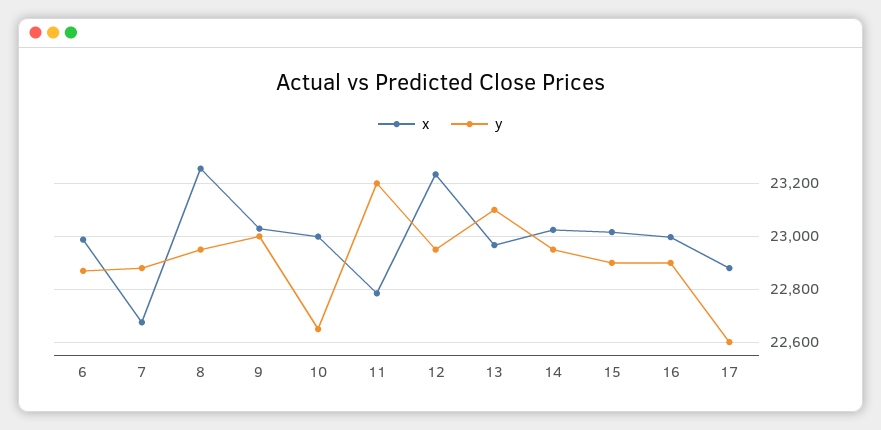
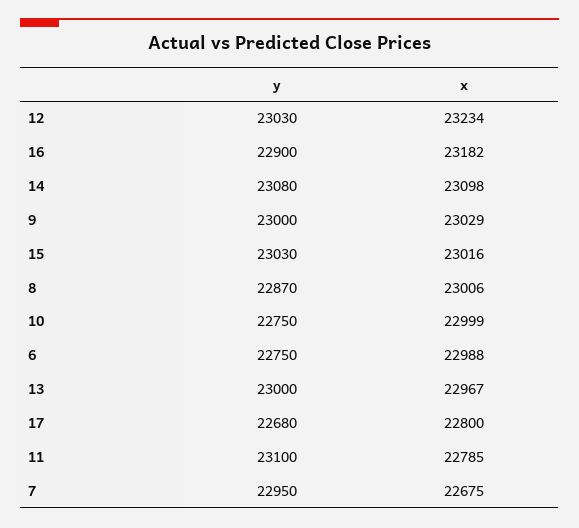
y, 6: 22875 -> 22750
y, 7: 22875 -> 22950
x, 8: 23250 -> 23006
y, 8: 22950 -> 22870
y, 10: 22650 -> 22750
y, 11: 23200 -> 23100
y, 12: 22950 -> 23030
y, 13: 23100 -> 23000
x, 14: 23025 -> 23098
y, 14: 22950 -> 23080
y, 15: 22900 -> 23030
x, 16: 23000 -> 23182
x, 17: 22875 -> 22800
y, 17: 22600 -> 22680

